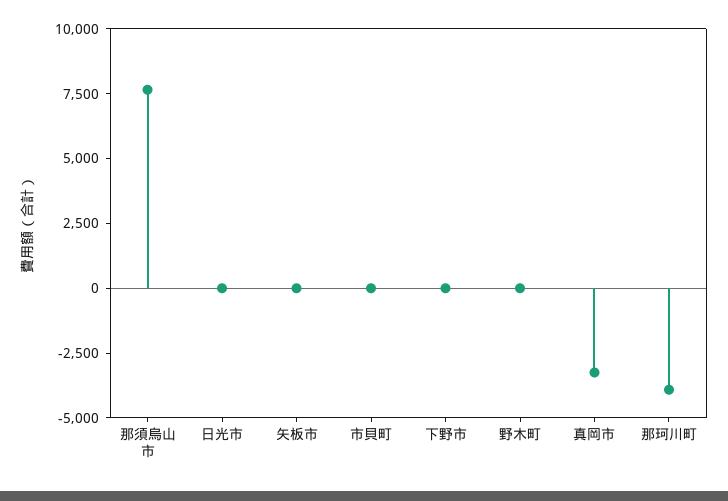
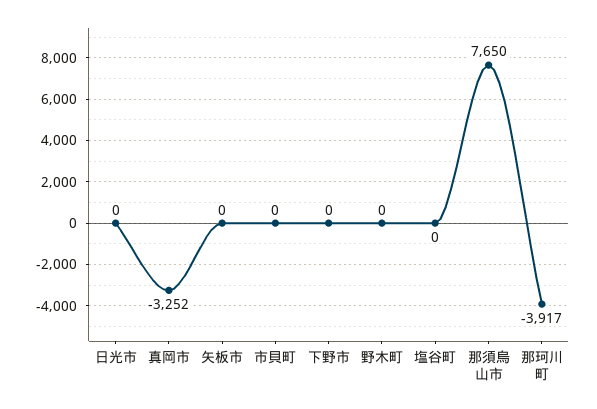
塩谷町: none -> 0

